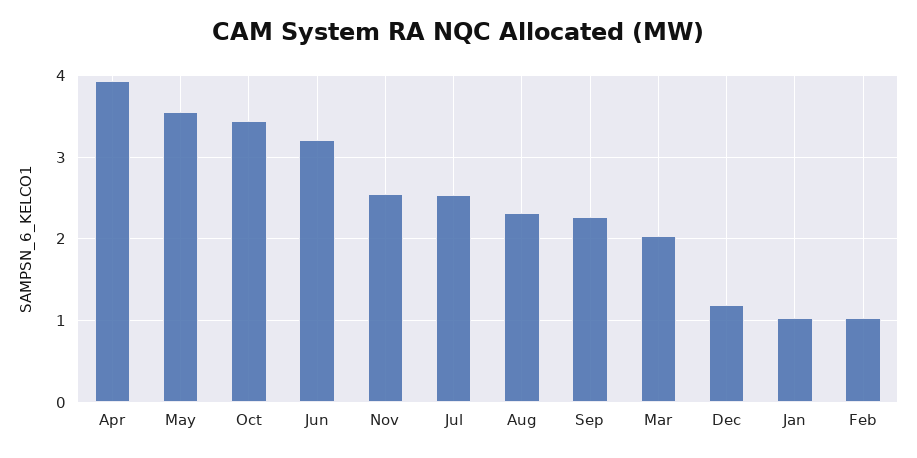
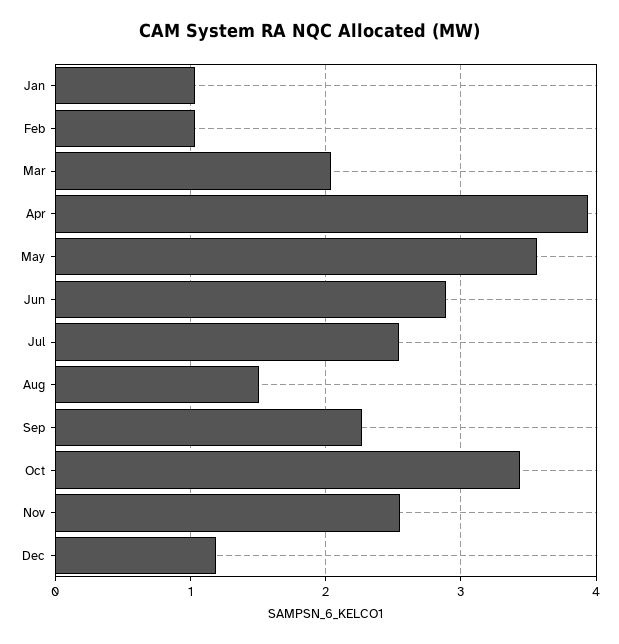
Jun: 3.2 -> 2.9
Aug: 2.3 -> 1.5

